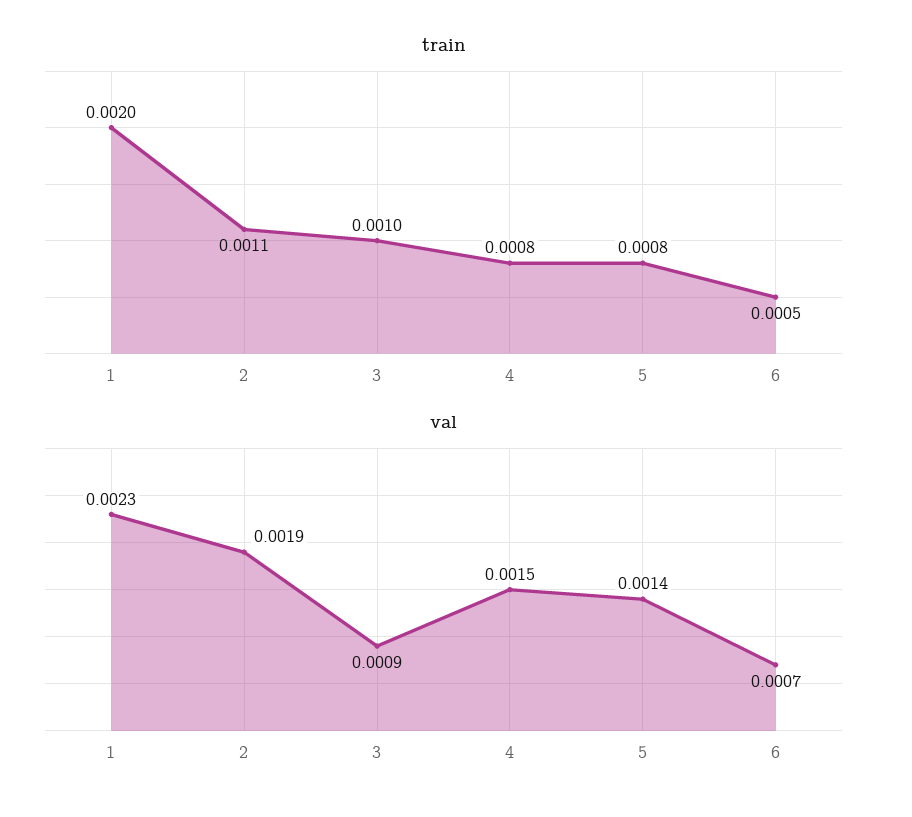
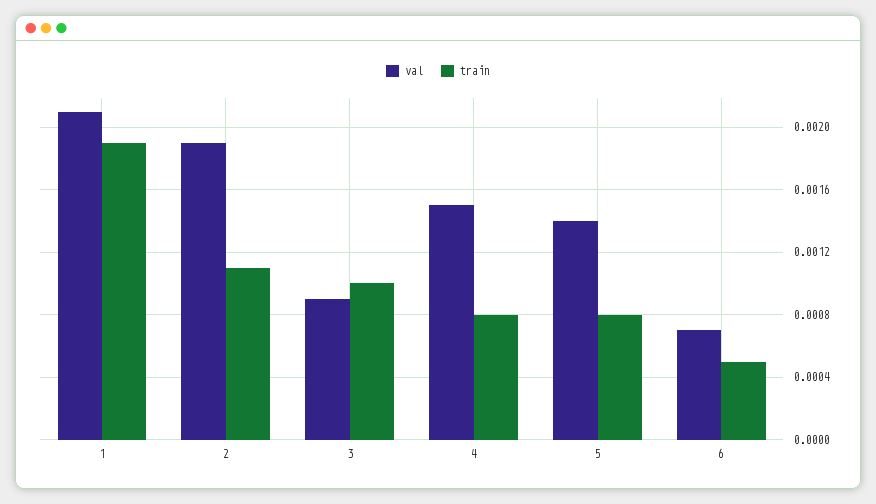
train, 1: 0.002 -> 0.0019
val, 1: 0.0023 -> 0.0021

